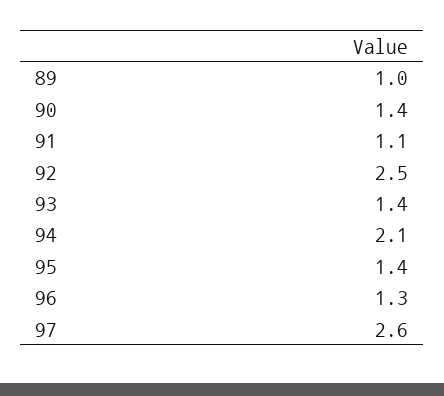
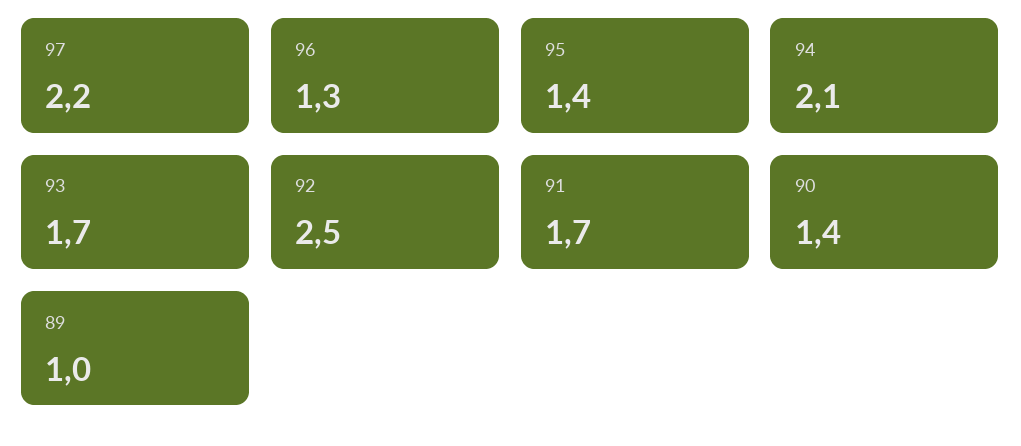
91: 1.1 -> 1.7
93: 1.4 -> 1.7
97: 2.6 -> 2.2

